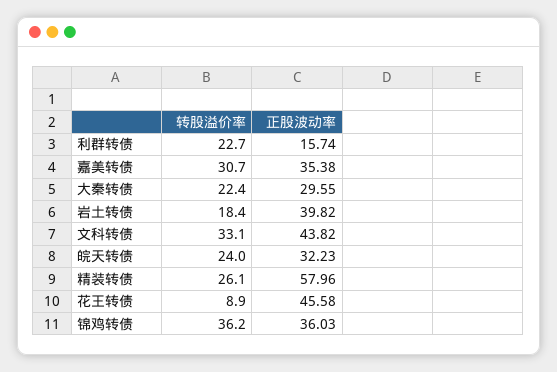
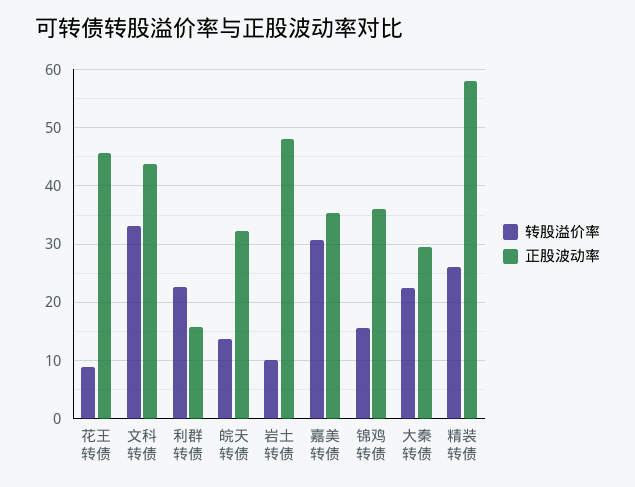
转股溢价率, 岩土转债: 18.4 -> 10
正股波动率, 岩土转债: 39.82 -> 48
转股溢价率, 皖天转债: 24 -> 14
转股溢价率, 锦鸡转债: 36.2 -> 16

